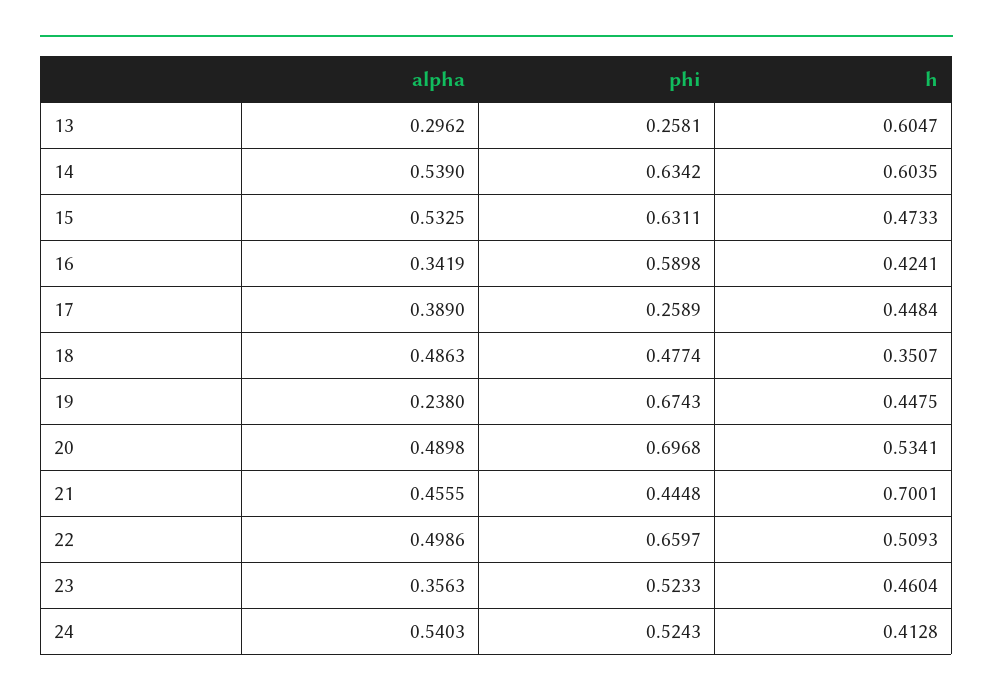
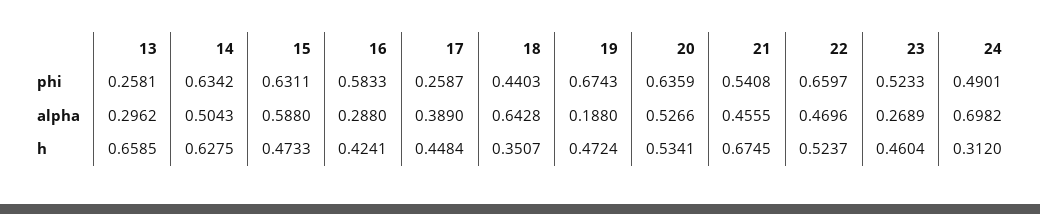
h, 13: 0.6047 -> 0.6585
alpha, 14: 0.539 -> 0.5043
h, 14: 0.6035 -> 0.6275
alpha, 15: 0.5325 -> 0.588
alpha, 16: 0.3419 -> 0.288
phi, 16: 0.5898 -> 0.5833
phi, 17: 0.2589 -> 0.2587
alpha, 18: 0.4863 -> 0.6428
phi, 18: 0.4774 -> 0.4403
alpha, 19: 0.238 -> 0.188
h, 19: 0.4475 -> 0.4724
alpha, 20: 0.4898 -> 0.5266
phi, 20: 0.6968 -> 0.6359
phi, 21: 0.4448 -> 0.5408
h, 21: 0.7001 -> 0.6745
alpha, 22: 0.4986 -> 0.4696
h, 22: 0.5093 -> 0.5237
alpha, 23: 0.3563 -> 0.2689
alpha, 24: 0.5403 -> 0.6982
phi, 24: 0.5243 -> 0.4901
h, 24: 0.4128 -> 0.312

